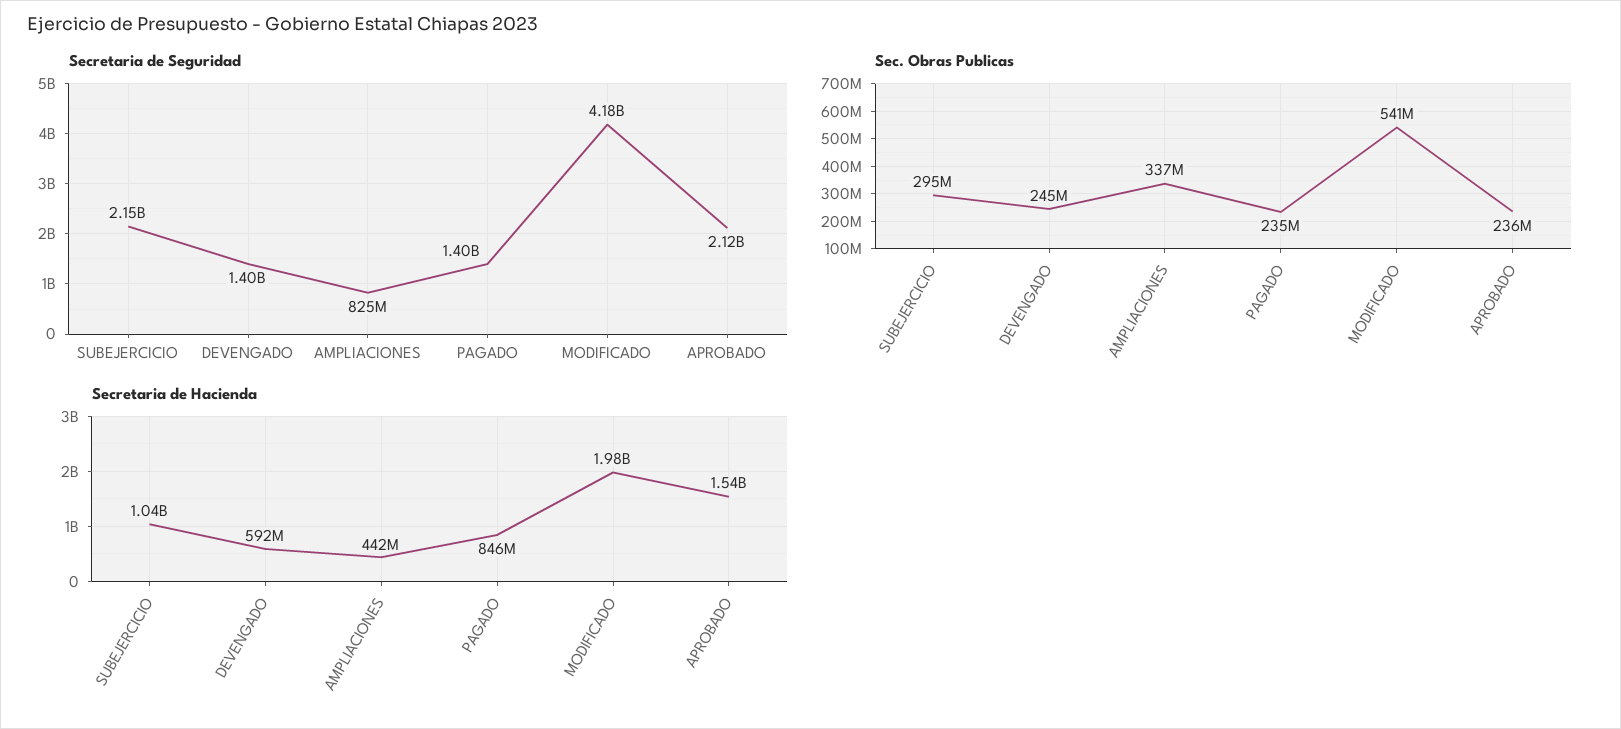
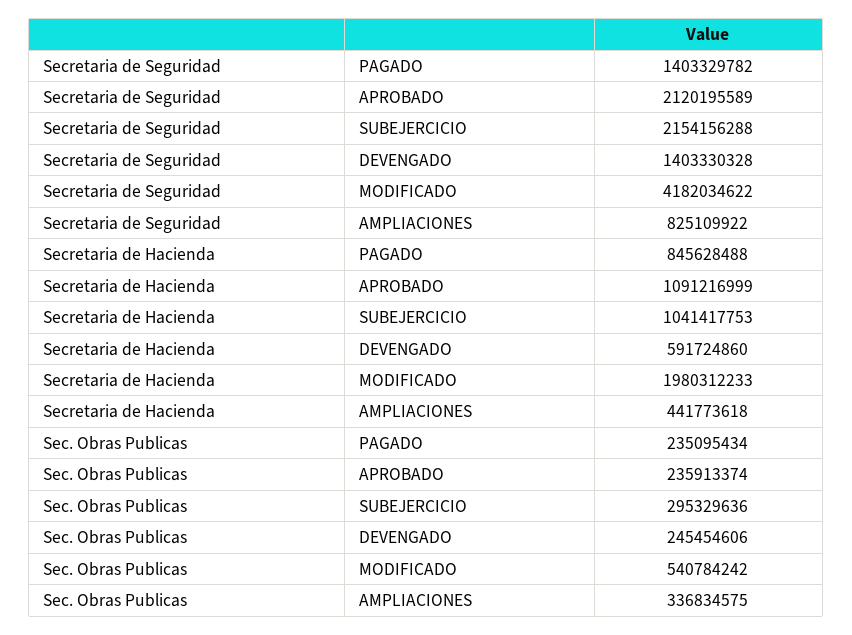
Secretaria de Hacienda, APROBADO: 1540000000 -> 1091216999

